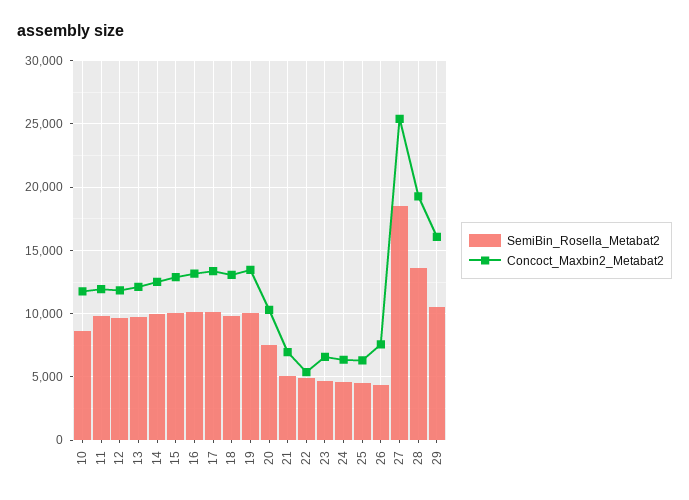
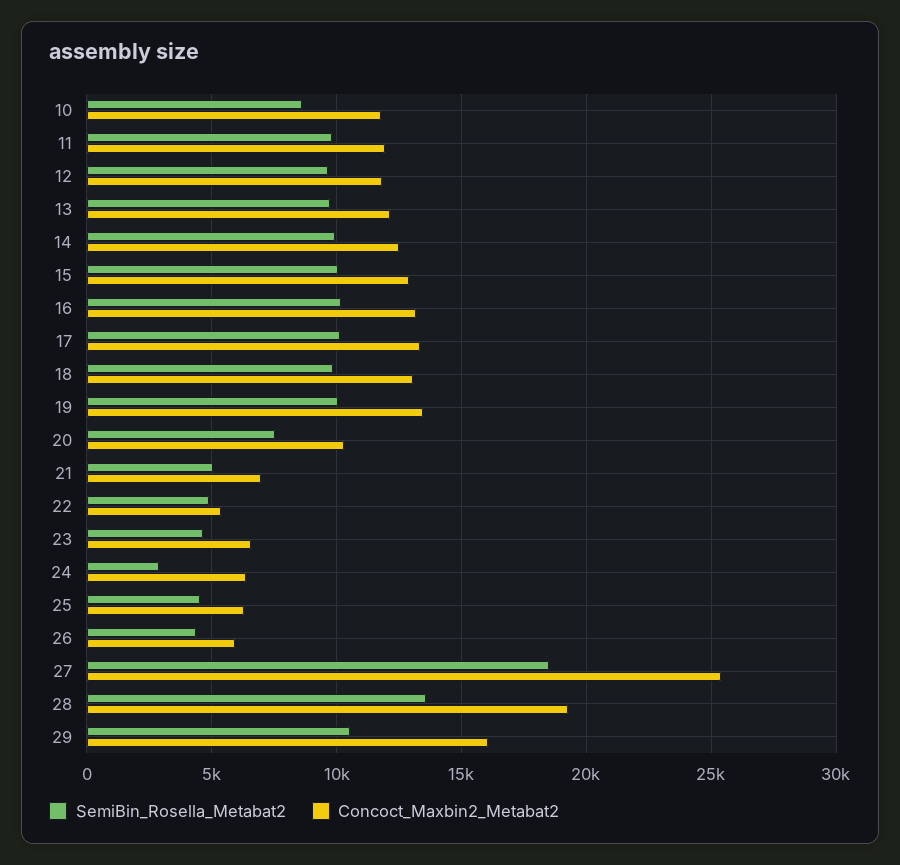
SemiBin_Rosella_Metabat2, 24: 4500 -> 3000
Concoct_Maxbin2_Metabat2, 26: 7500 -> 6000

